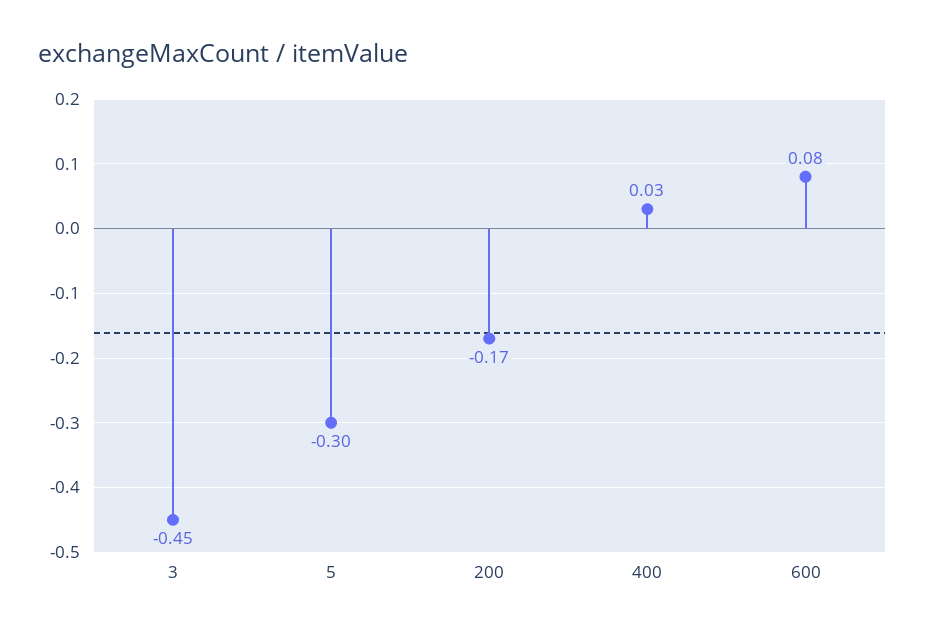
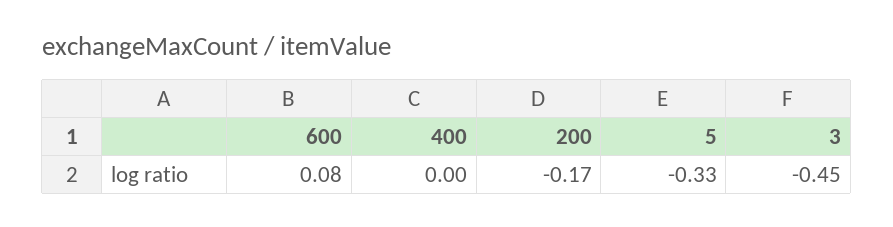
5: -0.3 -> -0.33
400: 0.03 -> 0

